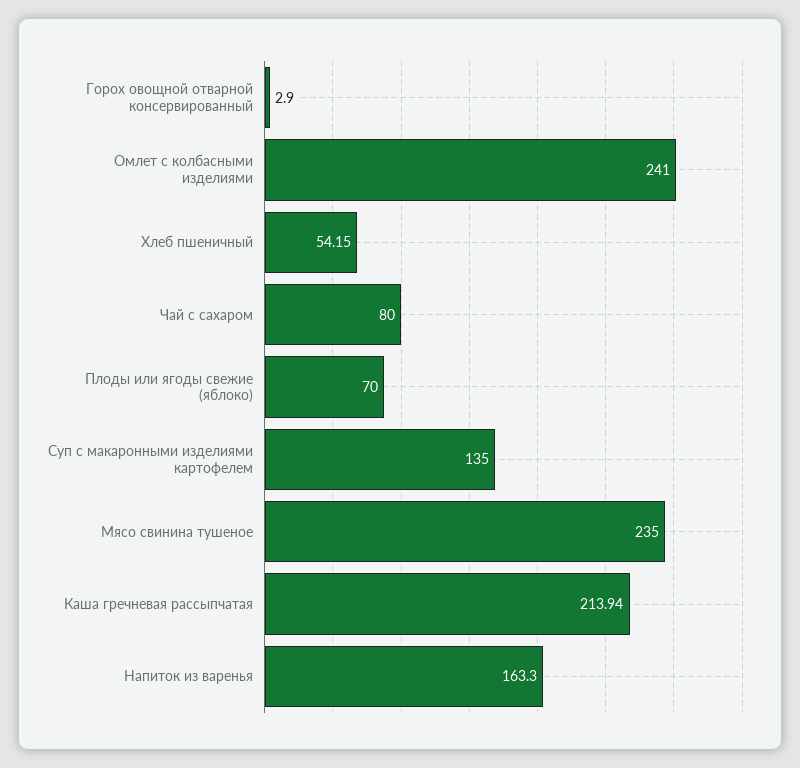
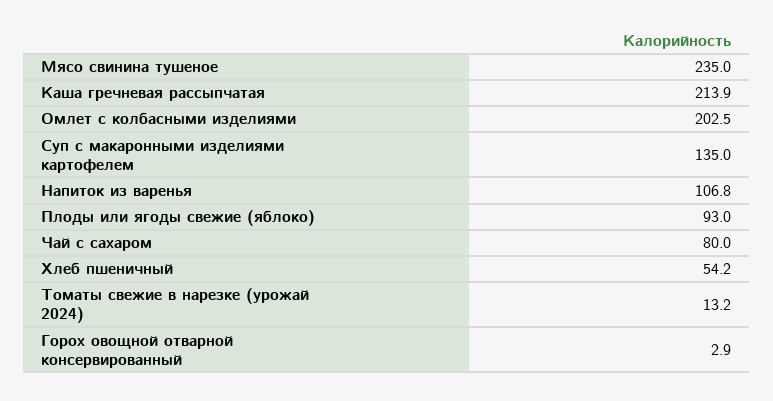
Омлет с колбасными изделиями: 241 -> 202.5
Плоды или ягоды свежие (яблоко): 70 -> 93
Напиток из варенья: 163.3 -> 106.8
Томаты свежие в нарезке (урожай 2024): none -> 13.2

